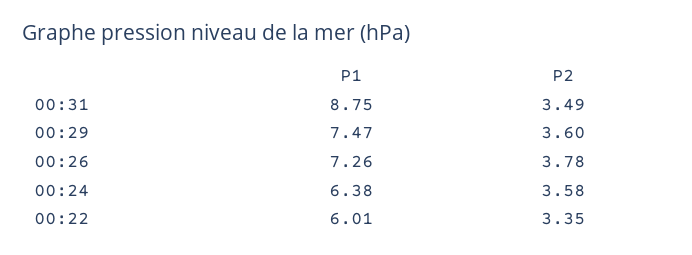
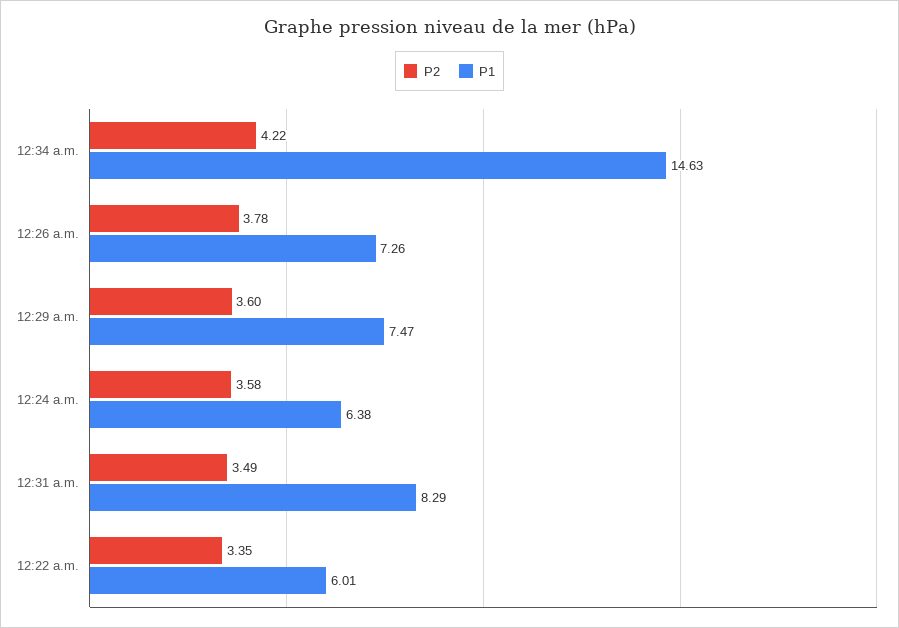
P1, 00:31: 8.75 -> 8.29
P2, 12:34 a.m.: none -> 4.22
P1, 12:34 a.m.: none -> 14.63

